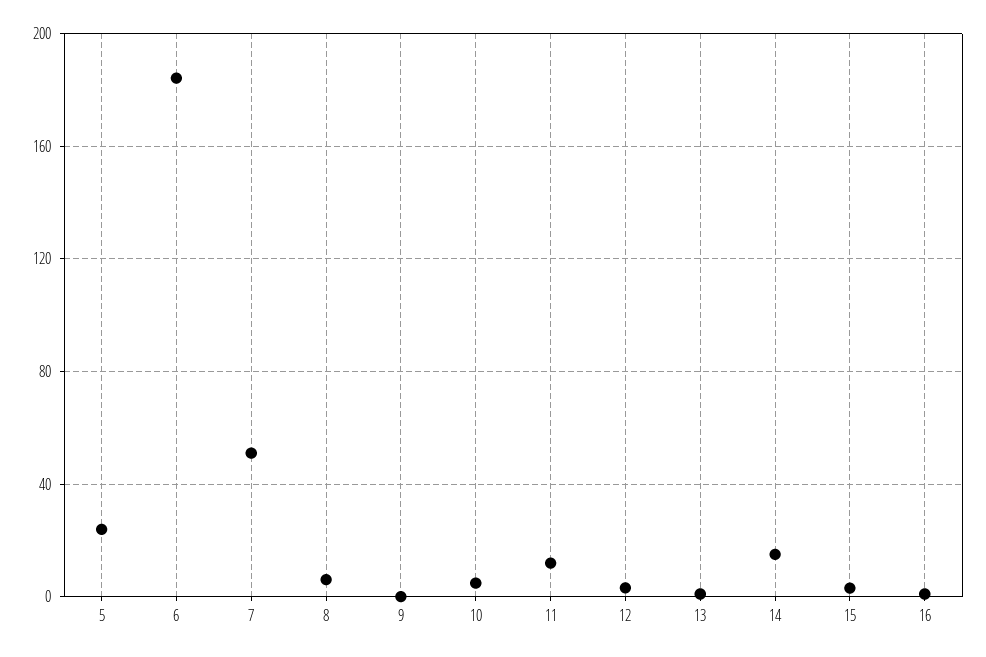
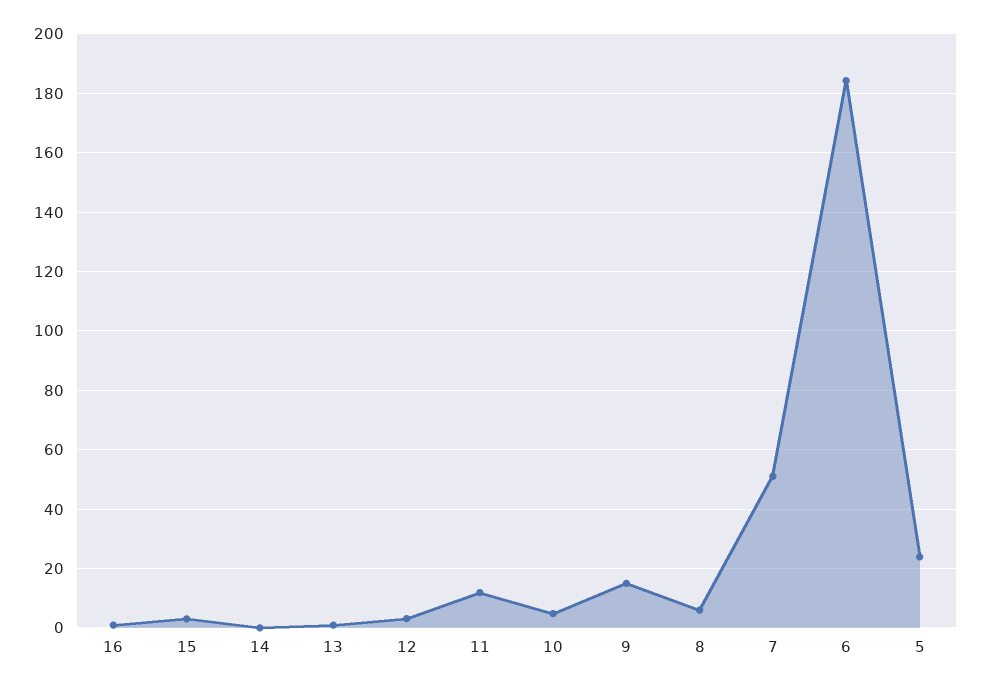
9: 0 -> 15
14: 15 -> 0

